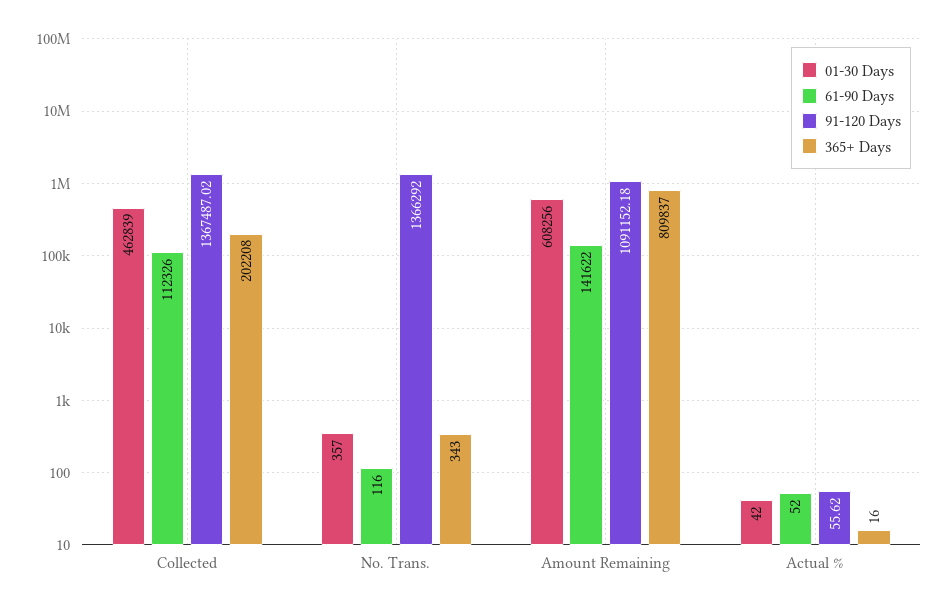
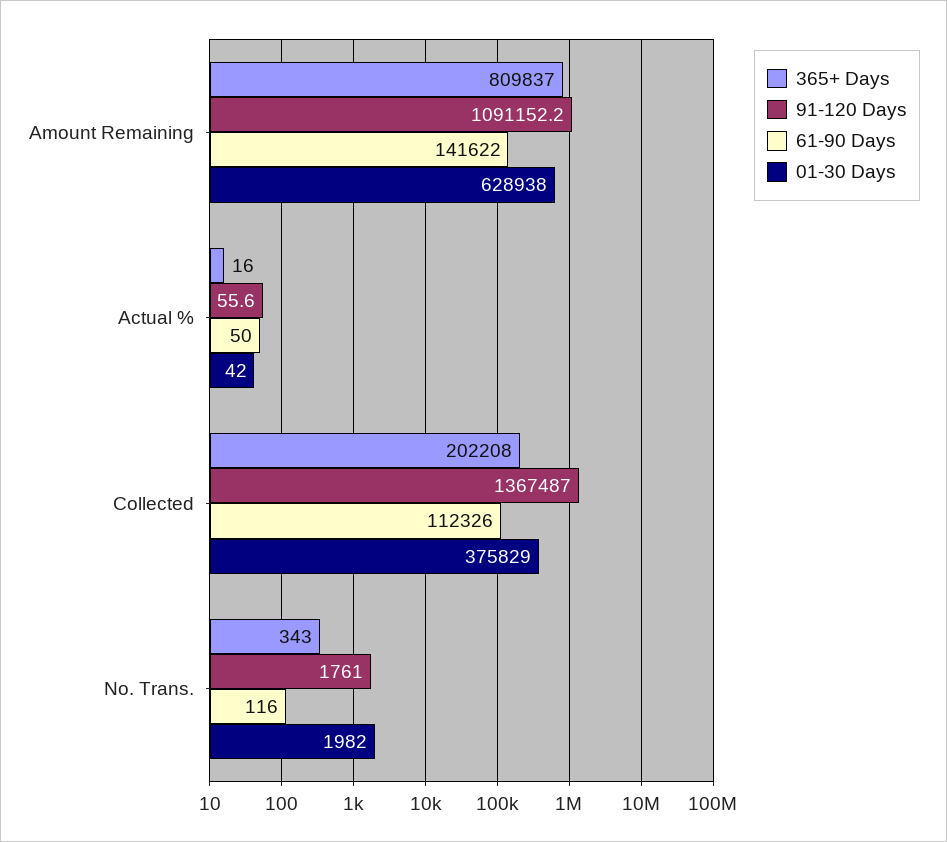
01-30 Days, Collected: 462839 -> 375829
01-30 Days, No. Trans.: 357 -> 1982
91-120 Days, No. Trans.: 1366292 -> 1761
01-30 Days, Amount Remaining: 608256 -> 628938
61-90 Days, Actual %: 52 -> 50

